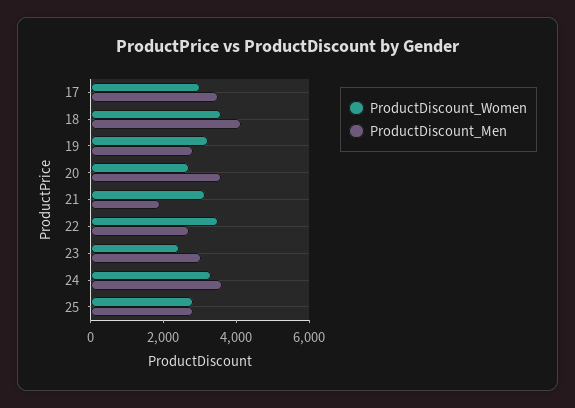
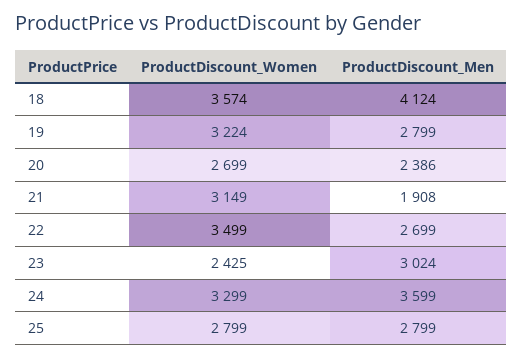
ProductDiscount_Women, 17: 3000 -> none
ProductDiscount_Men, 17: 3500 -> none
ProductDiscount_Men, 20: 3500 -> 2386

